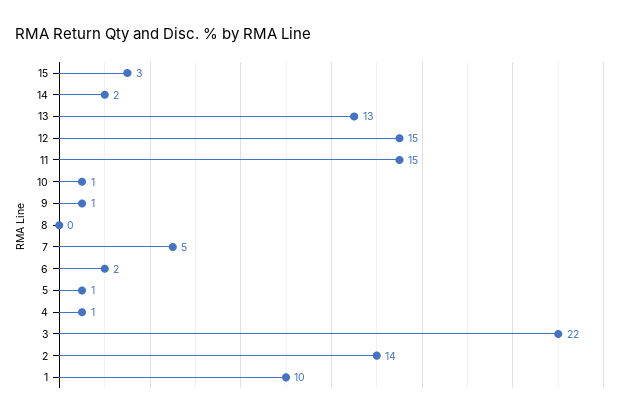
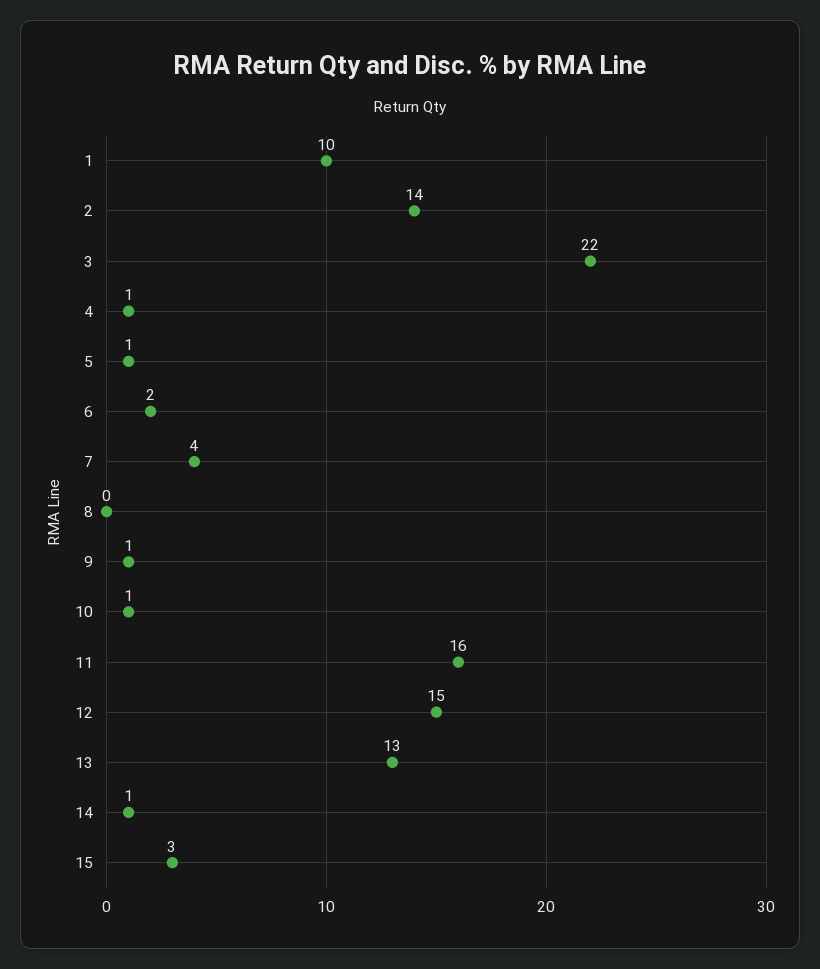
14: 2 -> 1
11: 15 -> 16
7: 5 -> 4

